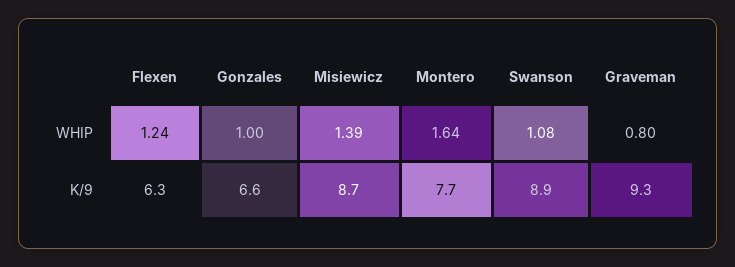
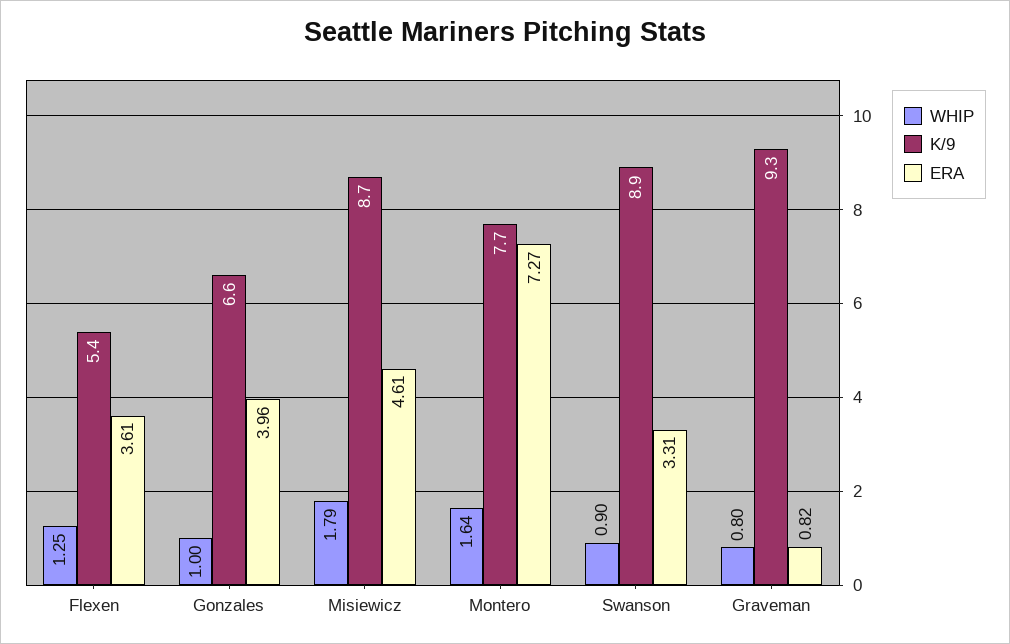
WHIP, Flexen: 1.24 -> 1.25
WHIP, Misiewicz: 1.39 -> 1.79
WHIP, Swanson: 1.08 -> 0.9
K/9, Flexen: 6.3 -> 5.4
ERA, Flexen: none -> 3.61
ERA, Gonzales: none -> 3.96
ERA, Misiewicz: none -> 4.61
ERA, Montero: none -> 7.27
ERA, Swanson: none -> 3.31
ERA, Graveman: none -> 0.82

